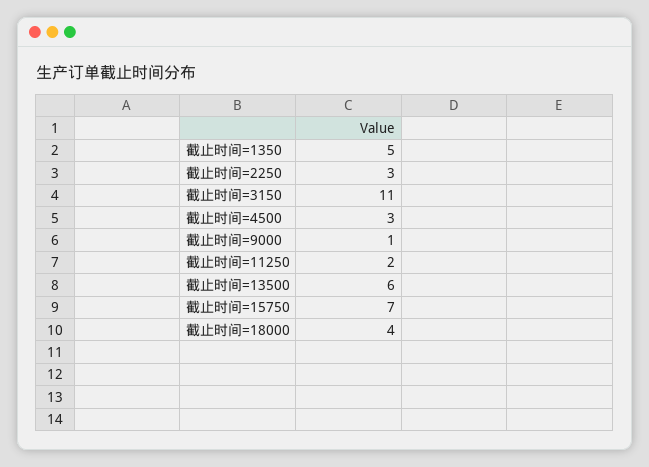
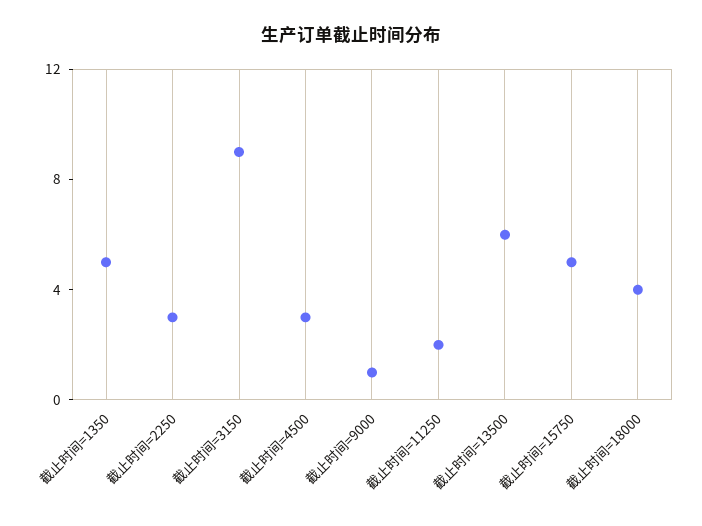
截止时间=3150: 11 -> 9
截止时间=15750: 7 -> 5

